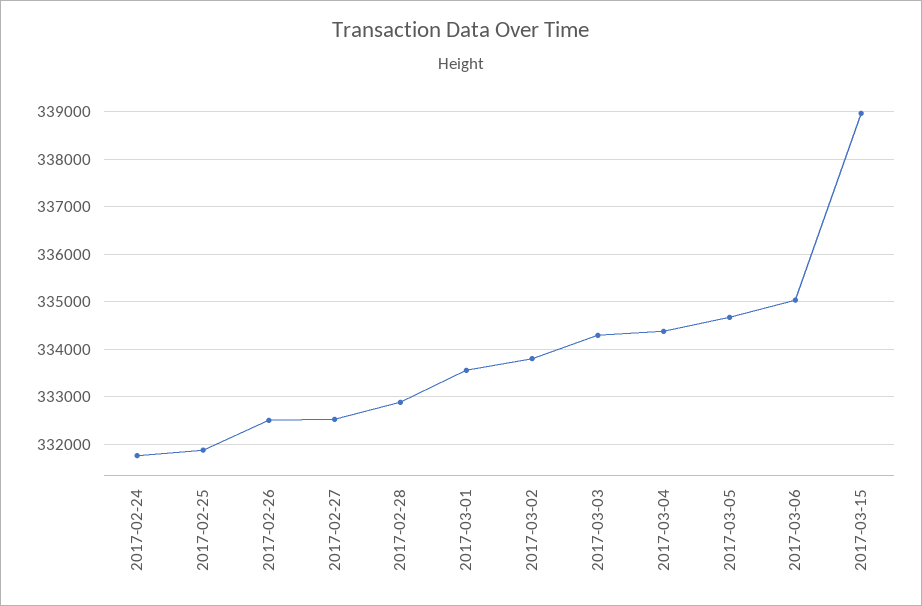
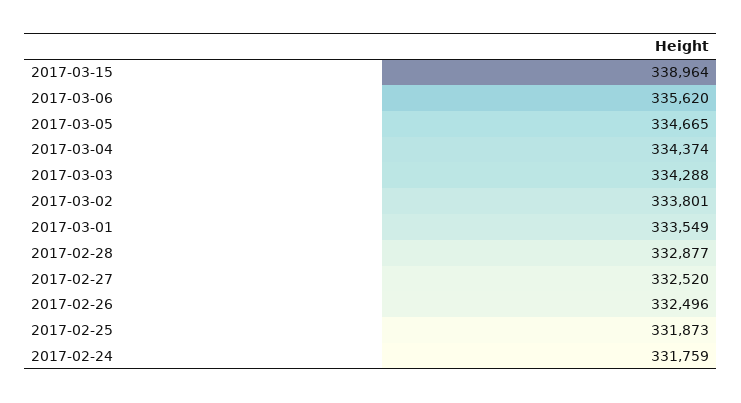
2017-03-06: 335000 -> 335620

